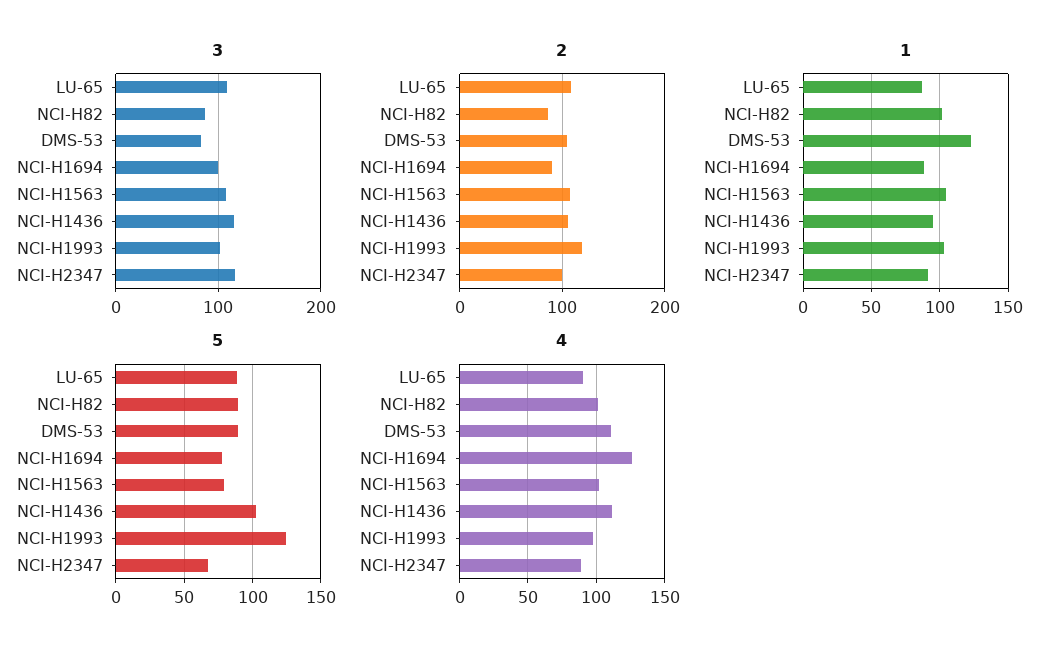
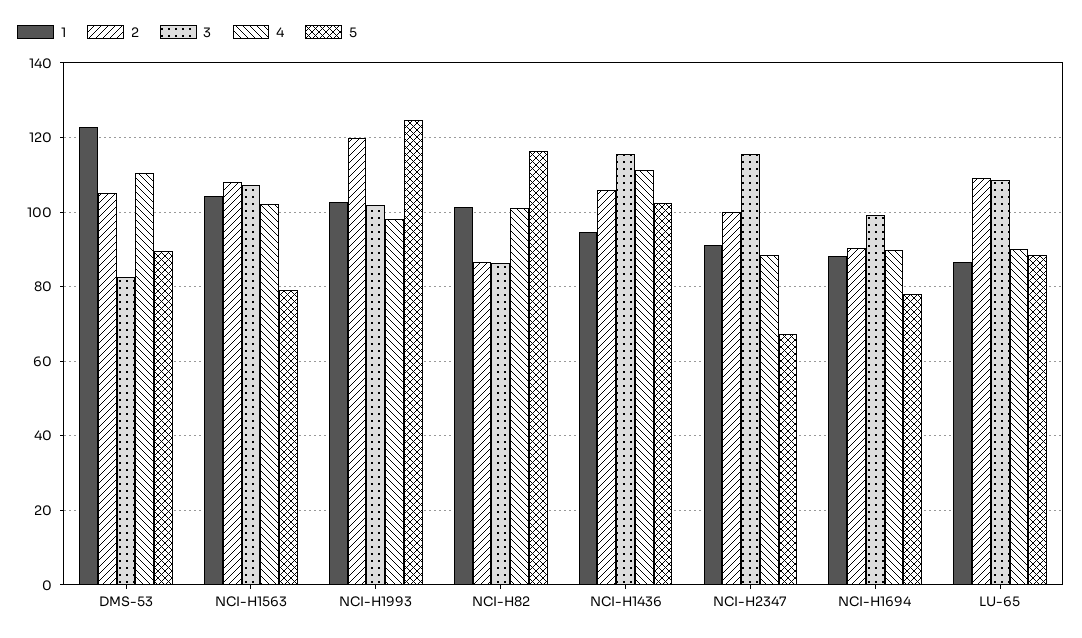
5, NCI-H82: 90 -> 116
4, NCI-H1694: 125 -> 90

